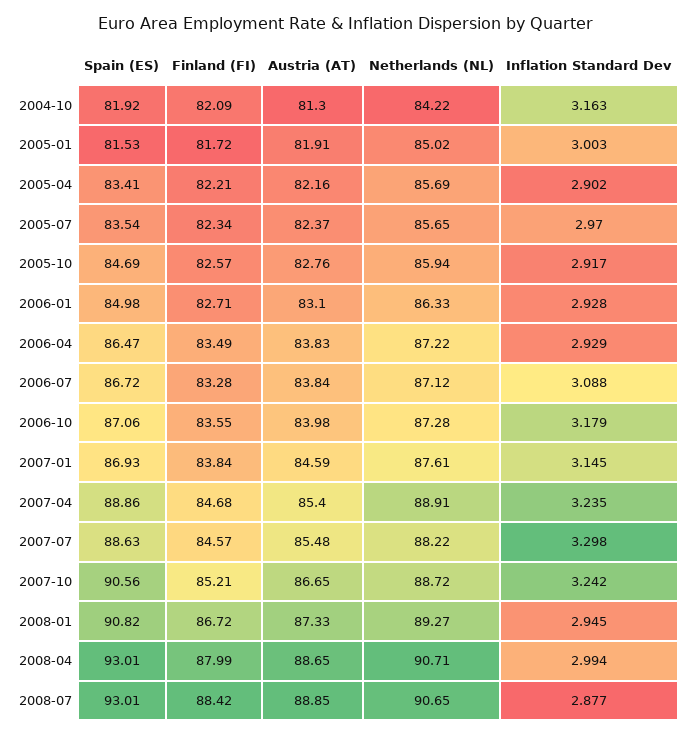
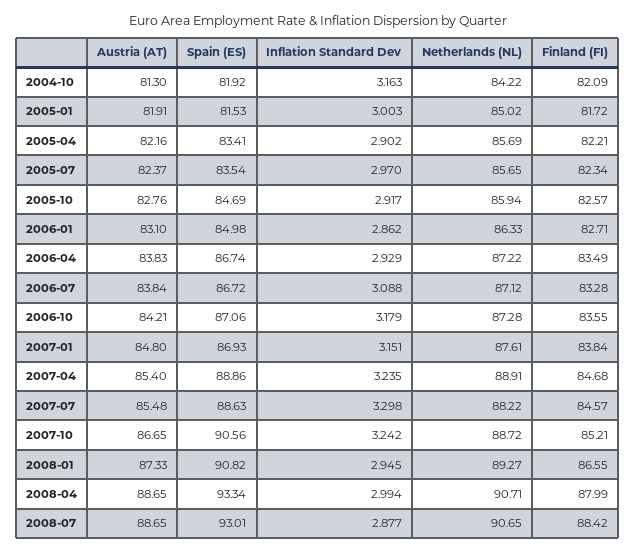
Inflation Standard Dev, 2006-01: 2.928 -> 2.862
Spain (ES), 2006-04: 86.47 -> 86.74
Austria (AT), 2006-10: 83.98 -> 84.21
Austria (AT), 2007-01: 84.59 -> 84.8
Inflation Standard Dev, 2007-01: 3.145 -> 3.151
Finland (FI), 2008-01: 86.72 -> 86.55
Spain (ES), 2008-04: 93.01 -> 93.34
Austria (AT), 2008-07: 88.85 -> 88.65

